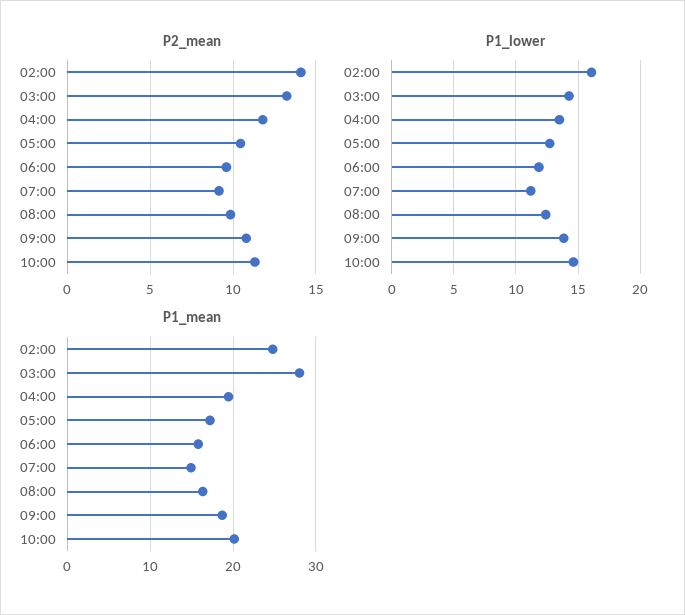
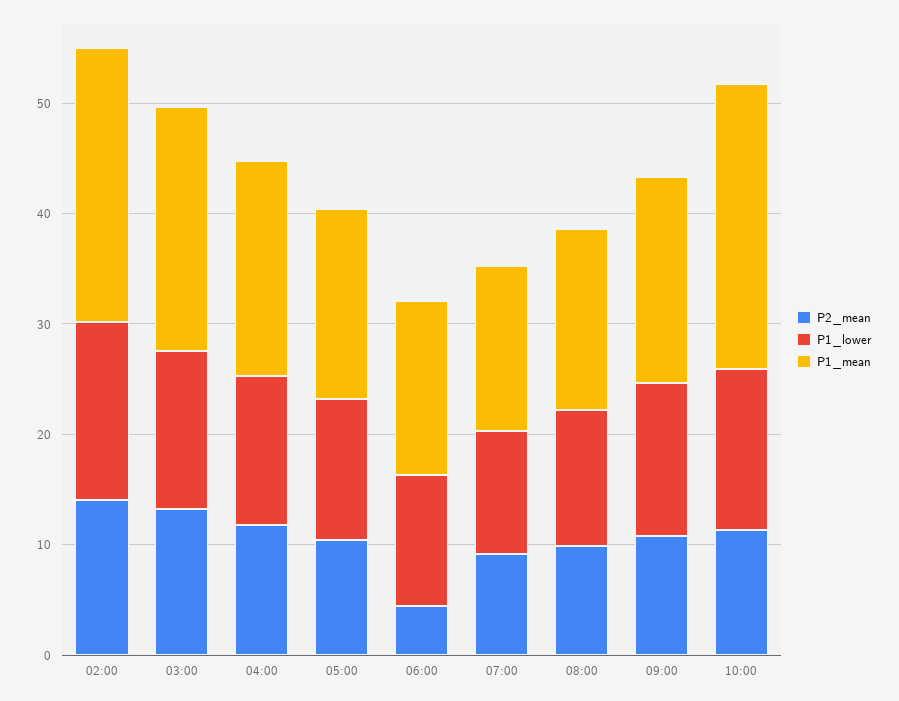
P2_mean, 06:00: 9.5 -> 4
P1_mean, 03:00: 28 -> 22
P1_mean, 10:00: 20 -> 26

